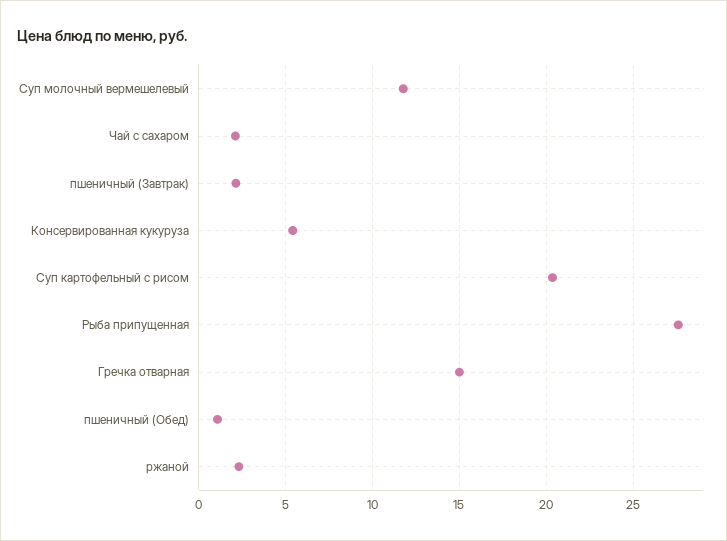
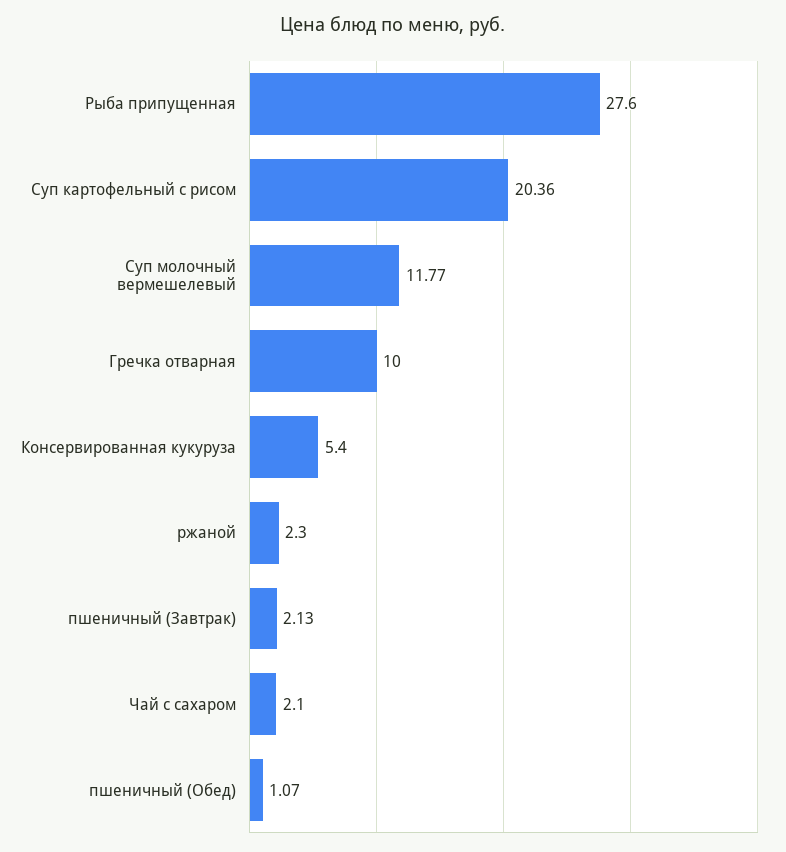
Гречка отварная: 15 -> 10

